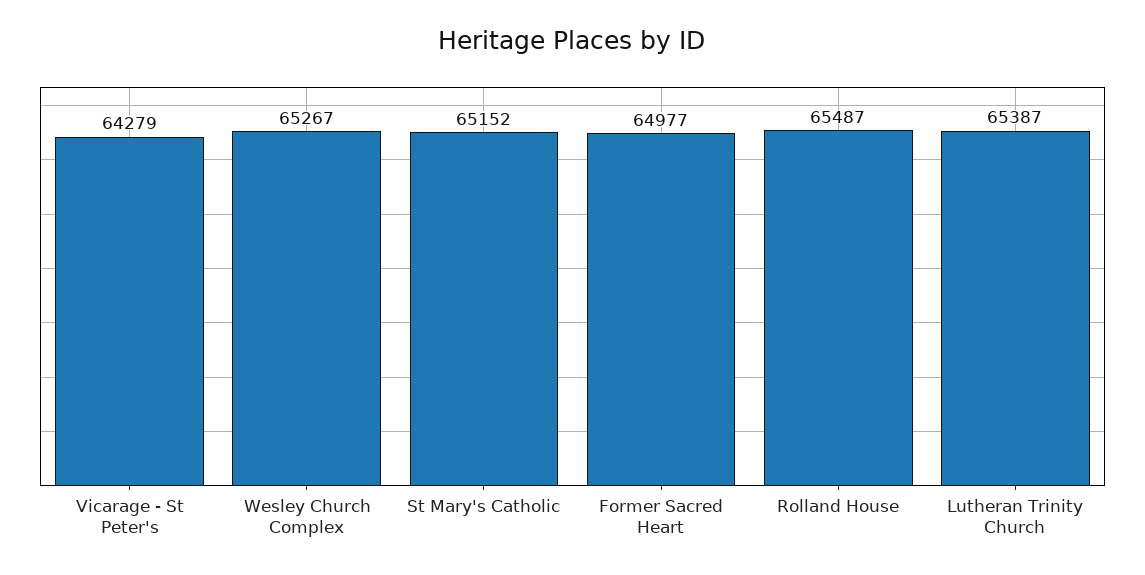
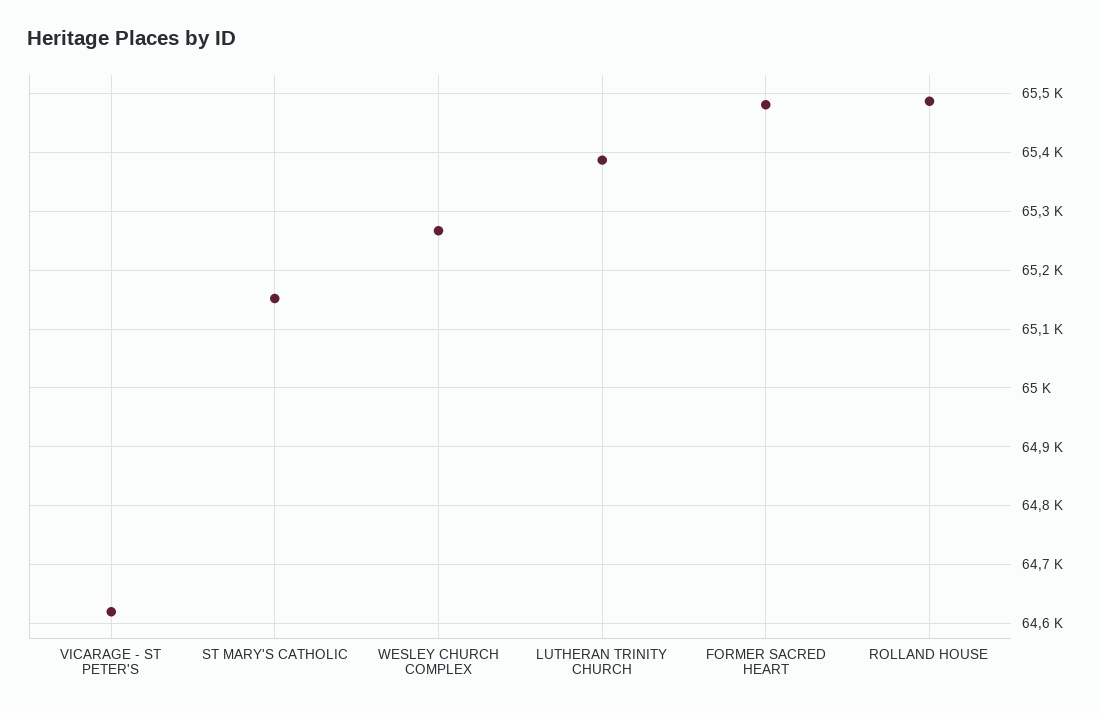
Vicarage - St Peter's: 64279 -> 64620
Former Sacred Heart: 64977 -> 65480

